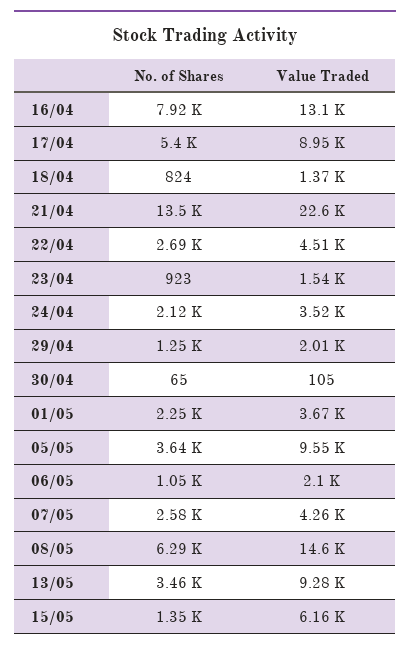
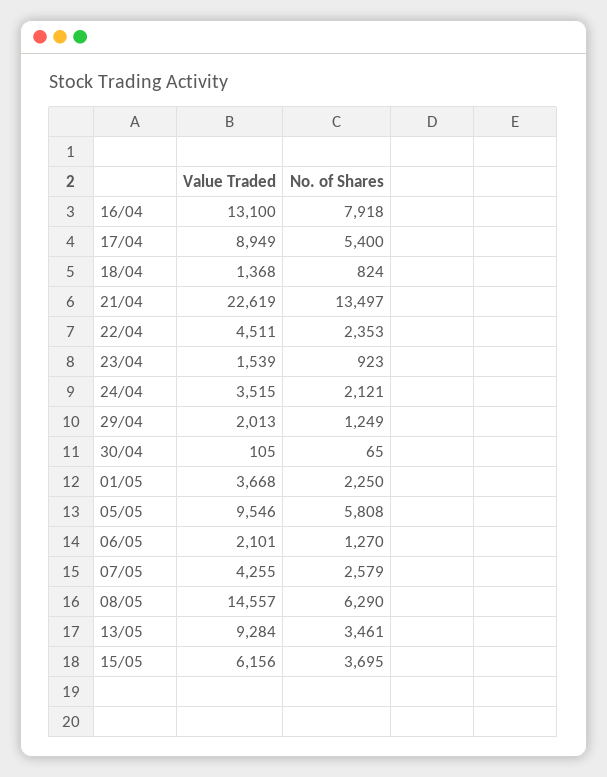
No. of Shares, 22/04: 2690 -> 2353
No. of Shares, 05/05: 3640 -> 5808
No. of Shares, 06/05: 1050 -> 1270
No. of Shares, 15/05: 1350 -> 3695

